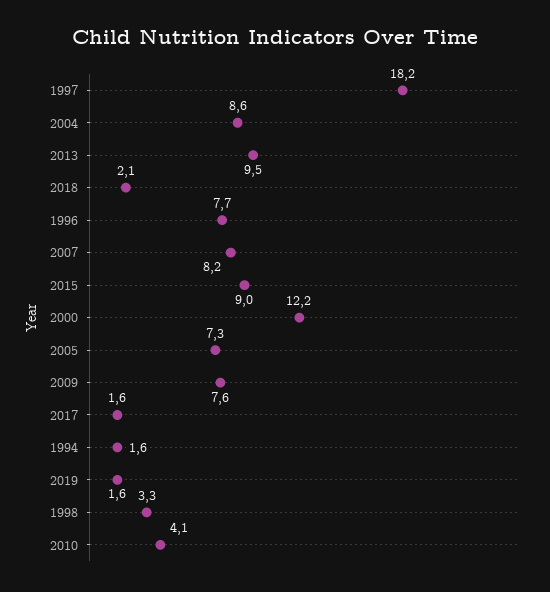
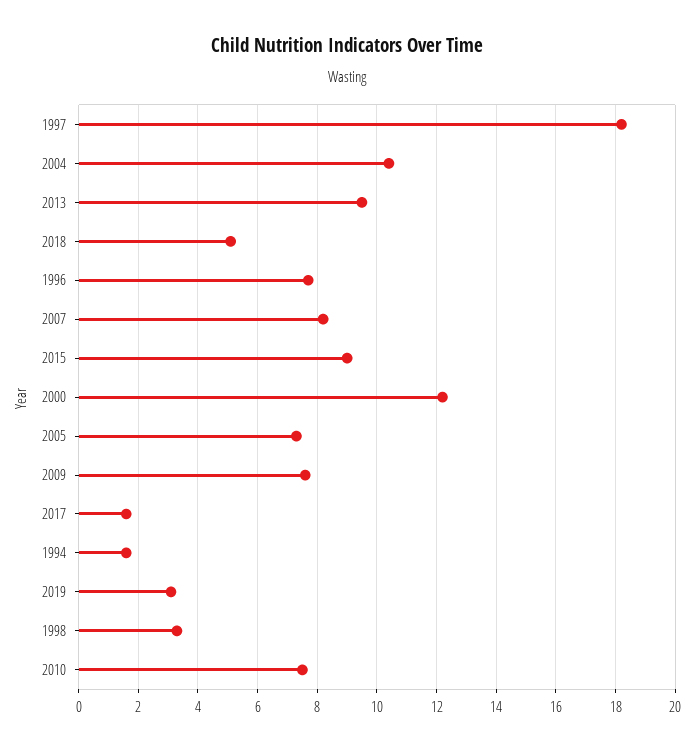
2004: 8.6 -> 10.5
2018: 2.1 -> 5
2019: 1.6 -> 3
2010: 4.1 -> 7.5

